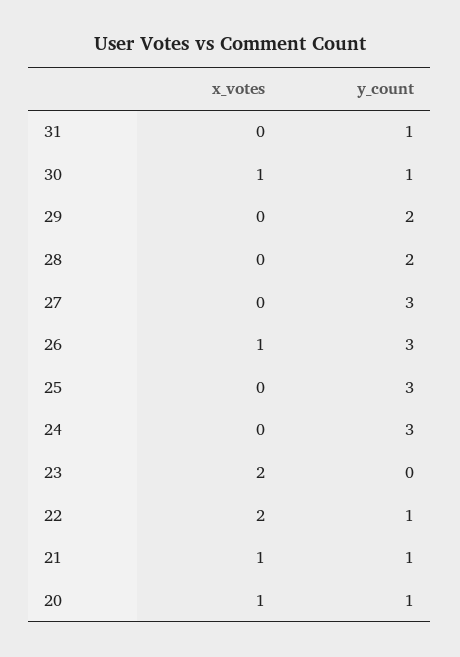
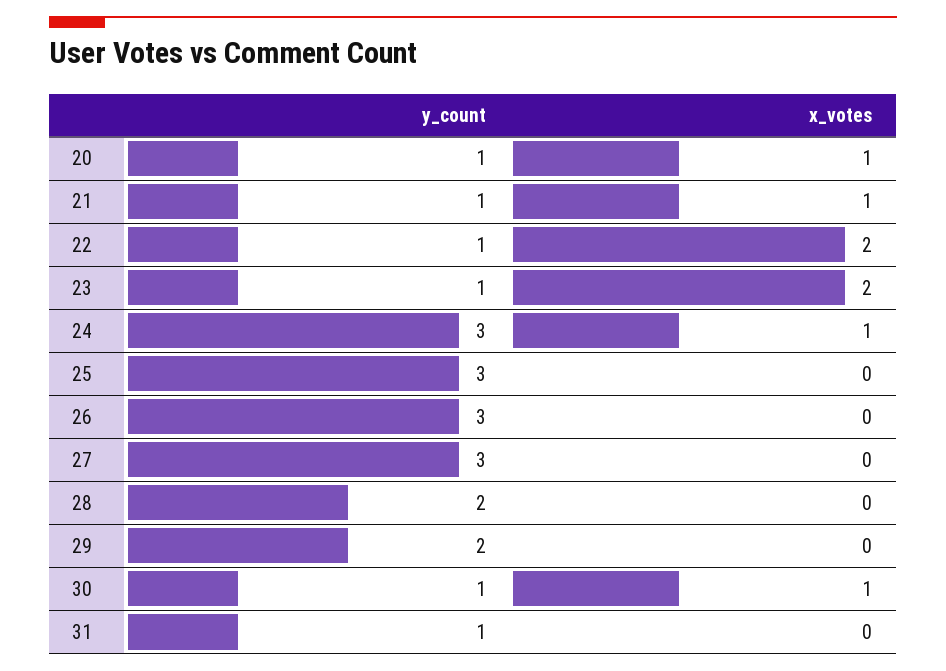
x_votes, 26: 1 -> 0
x_votes, 24: 0 -> 1
y_count, 23: 0 -> 1

